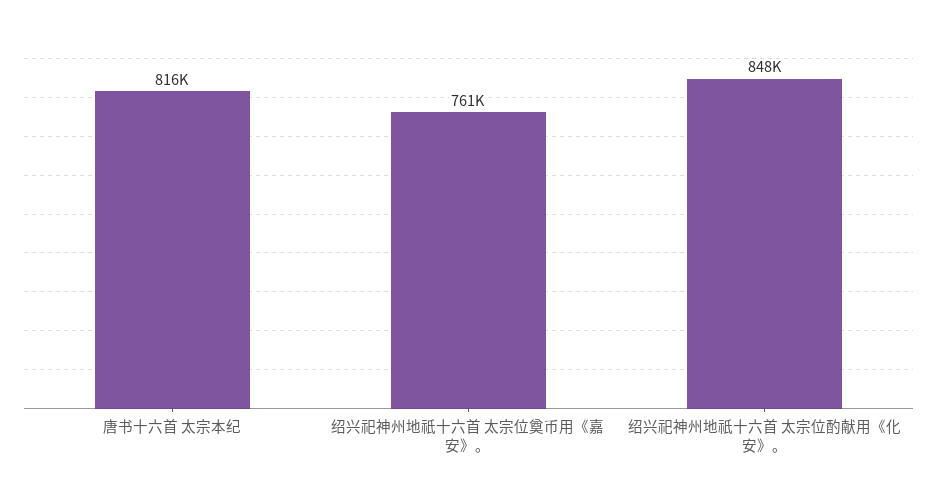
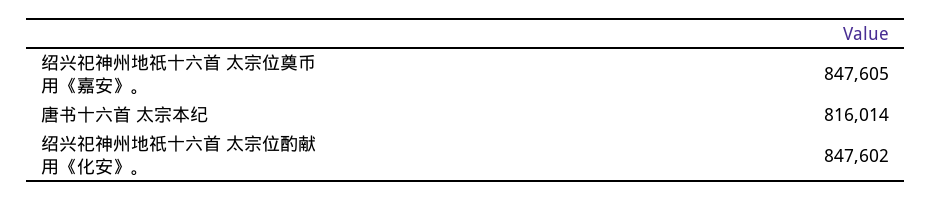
绍兴祀神州地祇十六首 太宗位奠币用《嘉安》。: 761000 -> 847605

